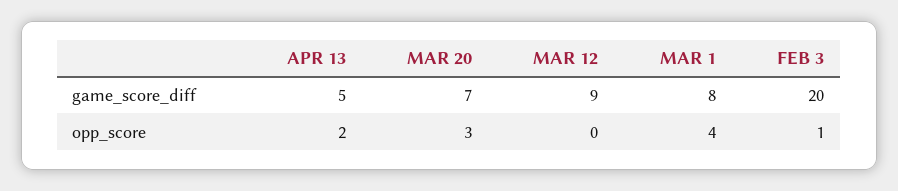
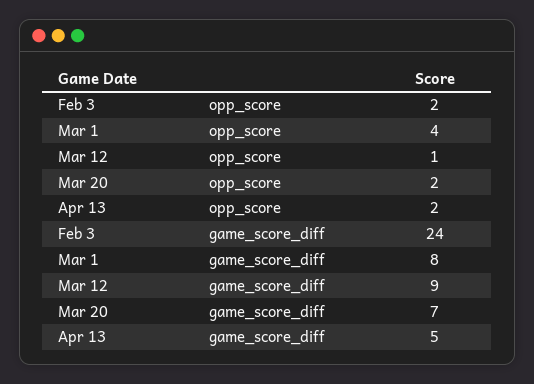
FEB 3, game_score_diff: 20 -> 24
MAR 20, opp_score: 3 -> 2
MAR 12, opp_score: 0 -> 1
FEB 3, opp_score: 1 -> 2

